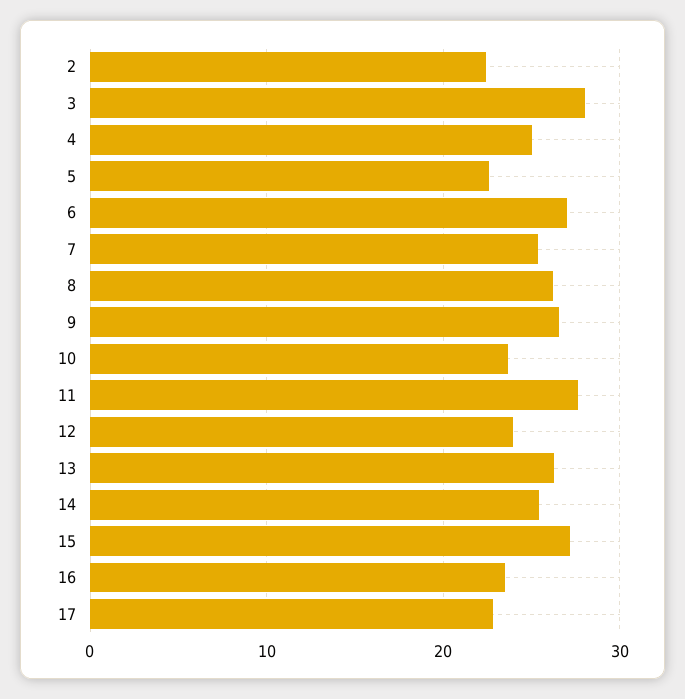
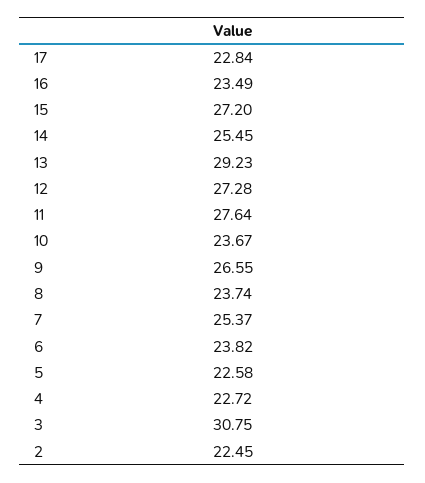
3: 28 -> 30.75
4: 25 -> 22.72
6: 27 -> 23.82
8: 26 -> 23.74
12: 24 -> 27.28
13: 26 -> 29.23

